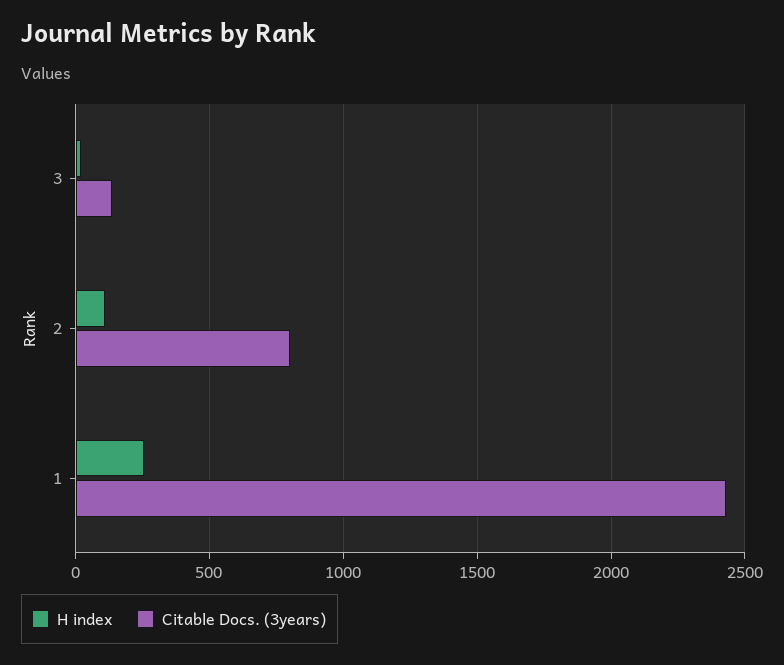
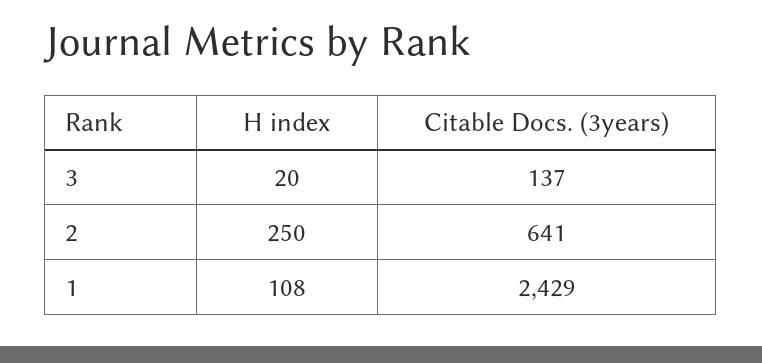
H index, 2: 100 -> 250
Citable Docs. (3years), 2: 800 -> 641
H index, 1: 250 -> 108

